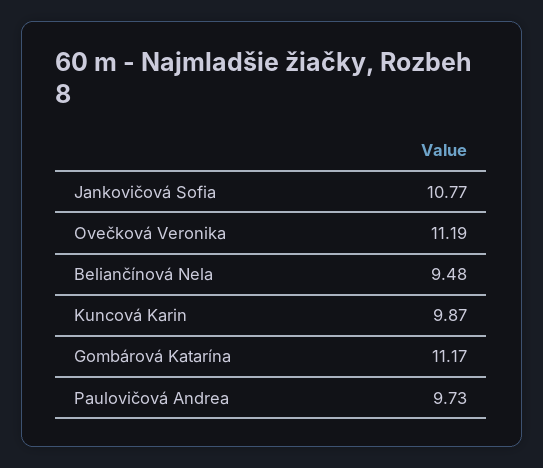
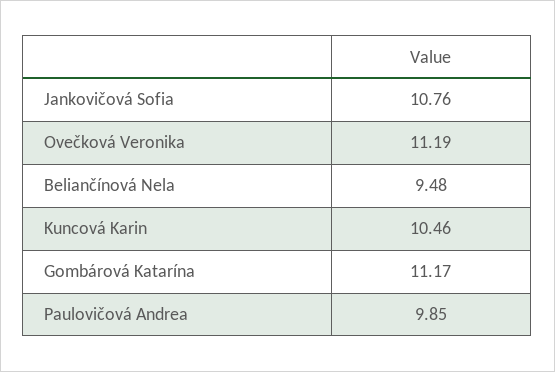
Jankovičová Sofia: 10.77 -> 10.76
Kuncová Karin: 9.87 -> 10.46
Paulovičová Andrea: 9.73 -> 9.85

